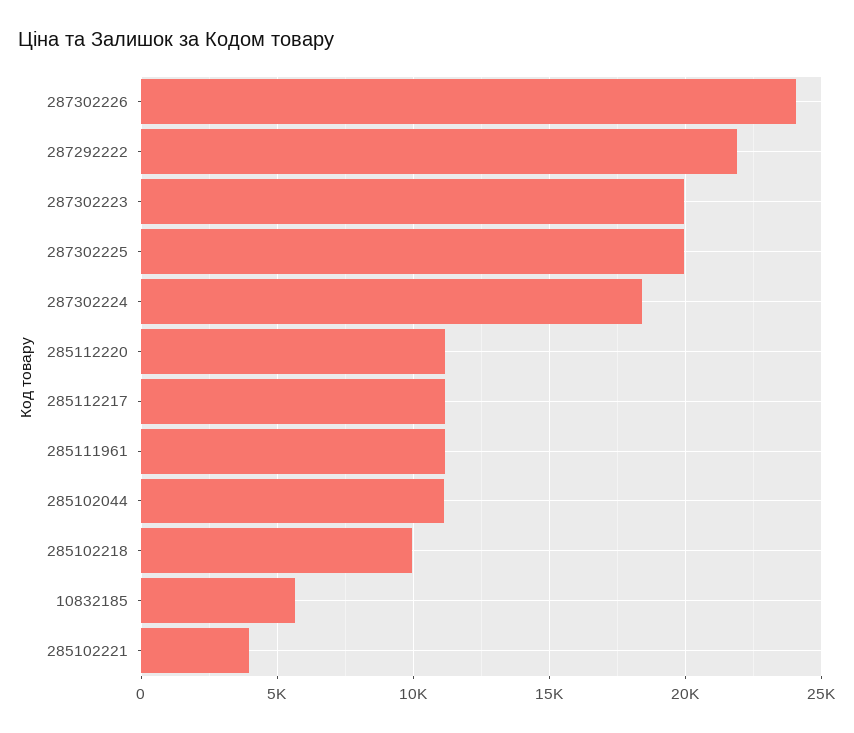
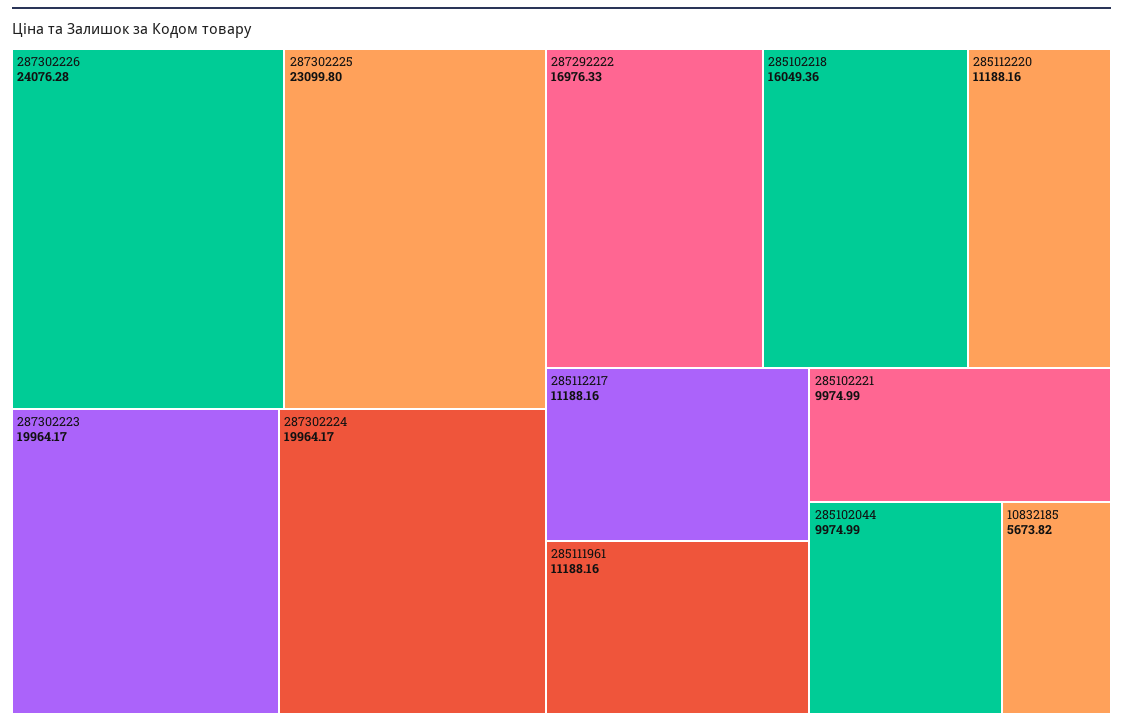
287292222: 22000 -> 16976.33
287302225: 20000 -> 23099.8
287302224: 18500 -> 19964.17
285102044: 11000 -> 9974.99
285102218: 10000 -> 16049.36
285102221: 4000 -> 9974.99

